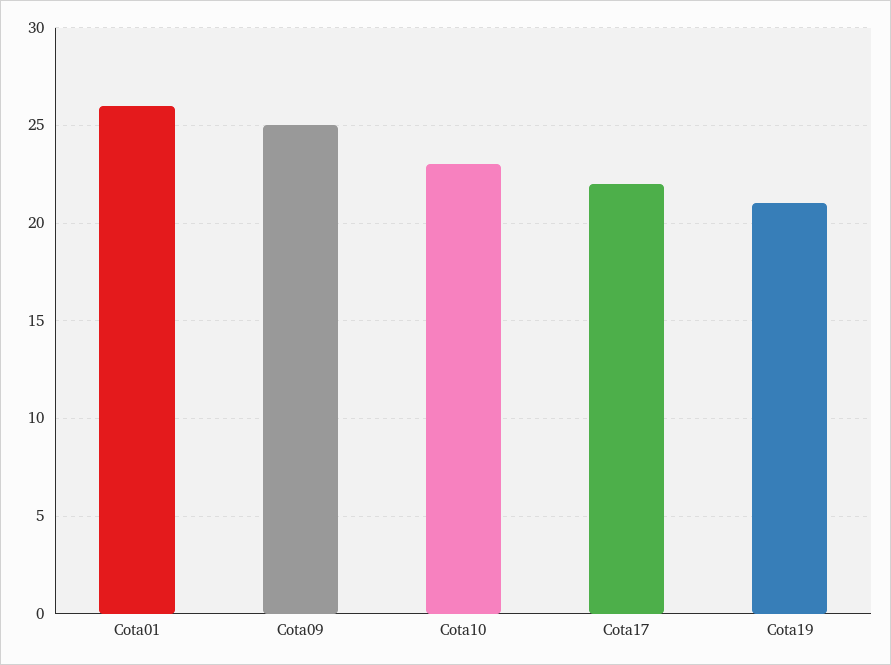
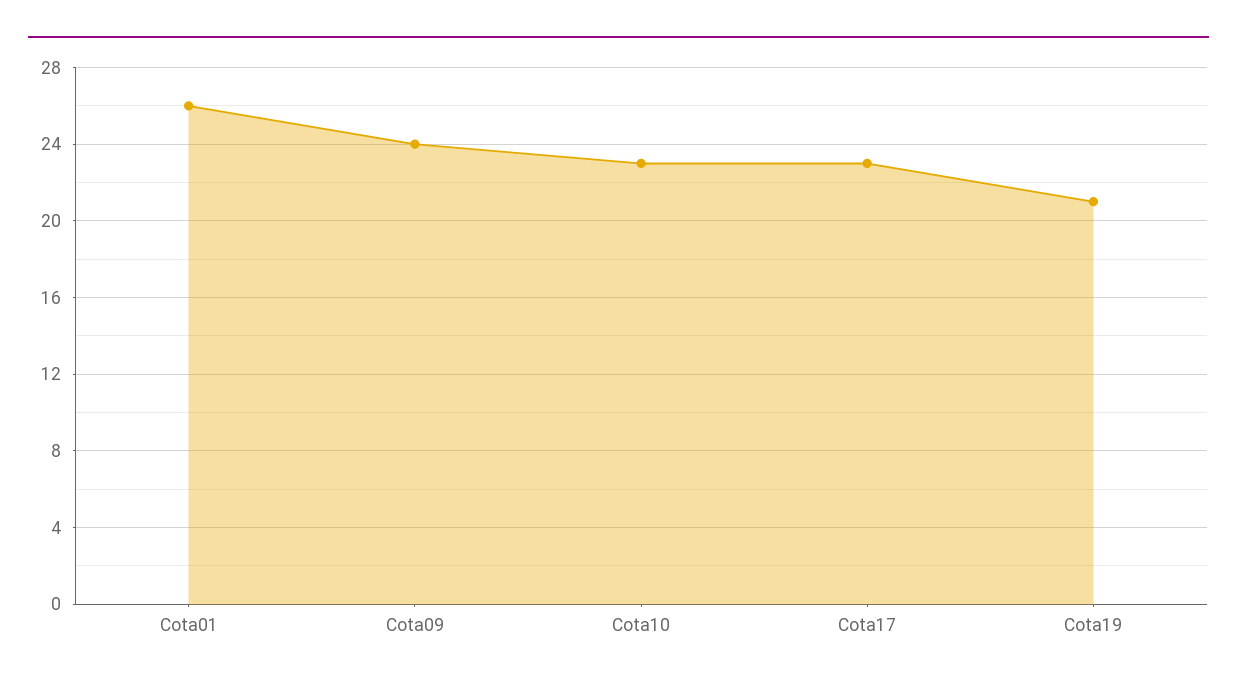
Cota09: 25 -> 24
Cota17: 22 -> 23

